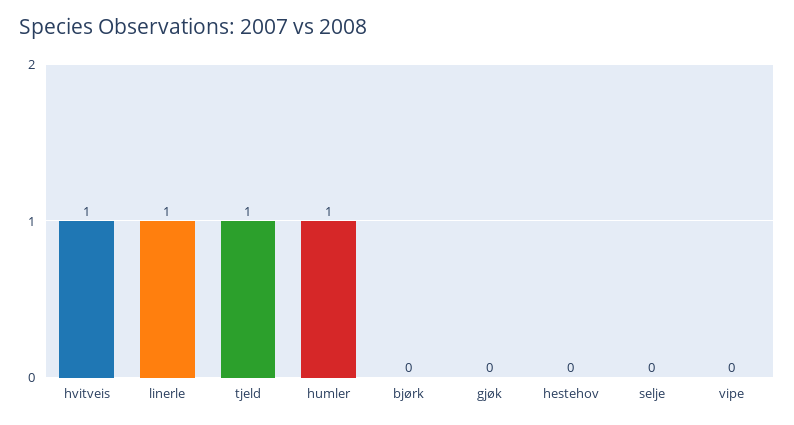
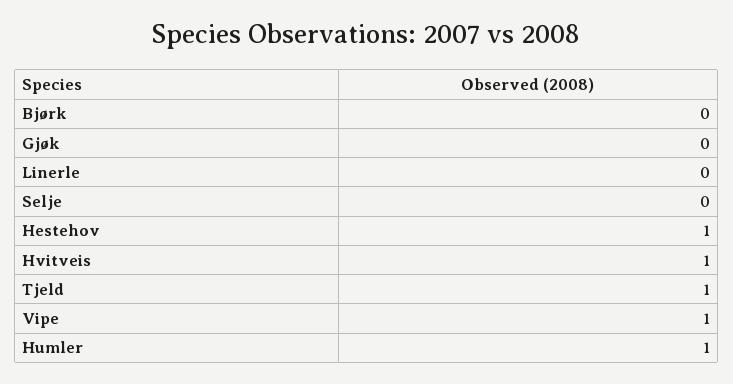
linerle: 1 -> 0
hestehov: 0 -> 1
vipe: 0 -> 1

